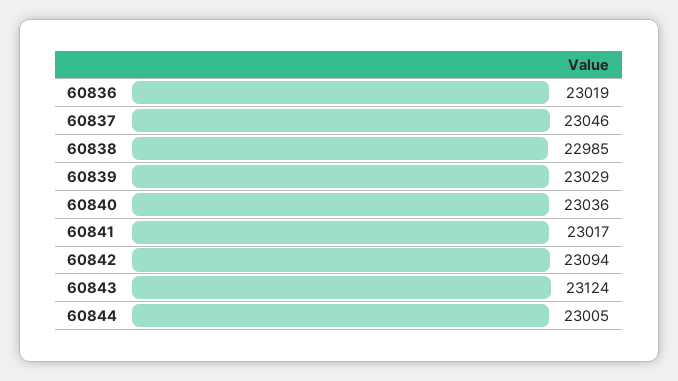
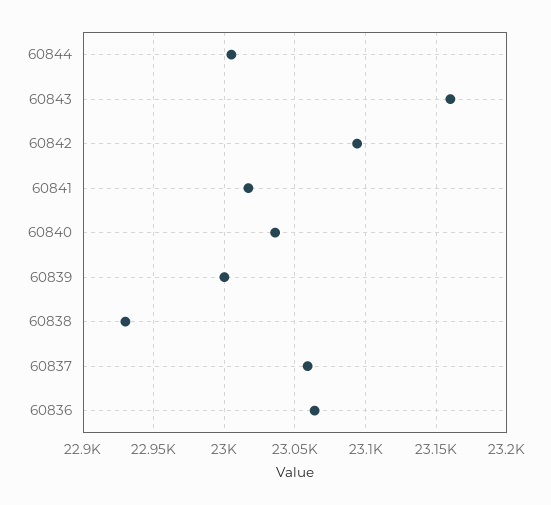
60836: 23019 -> 23065
60837: 23046 -> 23060
60838: 22985 -> 22930
60839: 23029 -> 23000
60843: 23124 -> 23160

